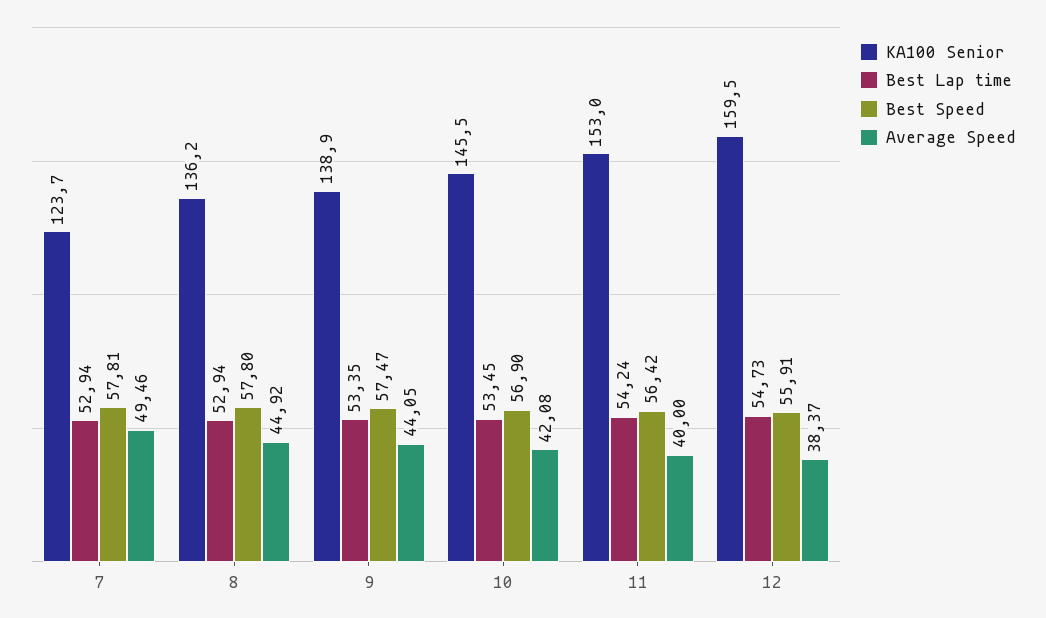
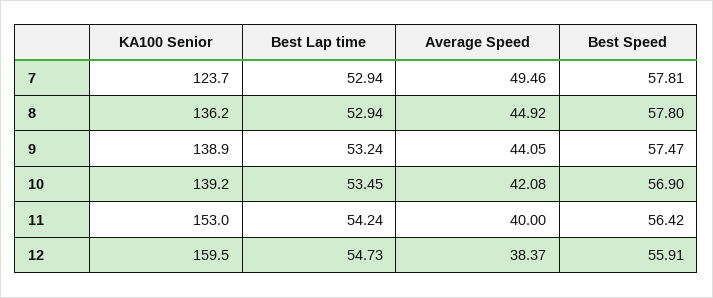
Best Lap time, 9: 53.35 -> 53.24
KA100 Senior, 10: 145.5 -> 139.2

